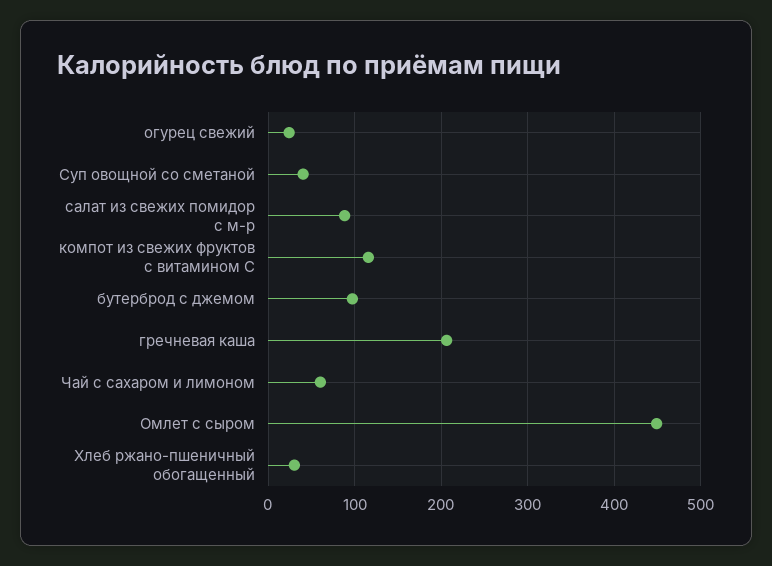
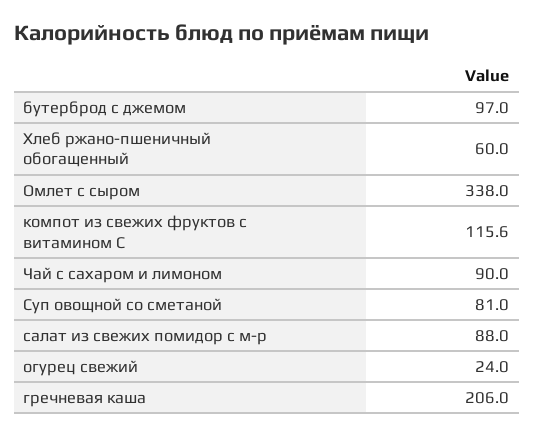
Суп овощной со сметаной: 40 -> 81
Чай с сахаром и лимоном: 60 -> 90
Омлет с сыром: 450 -> 338
Хлеб ржано-пшеничный обогащенный: 30 -> 60

